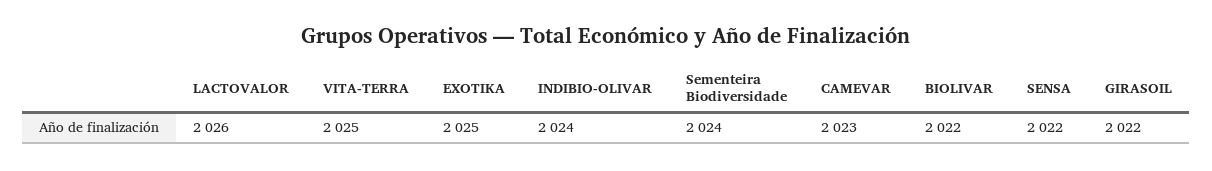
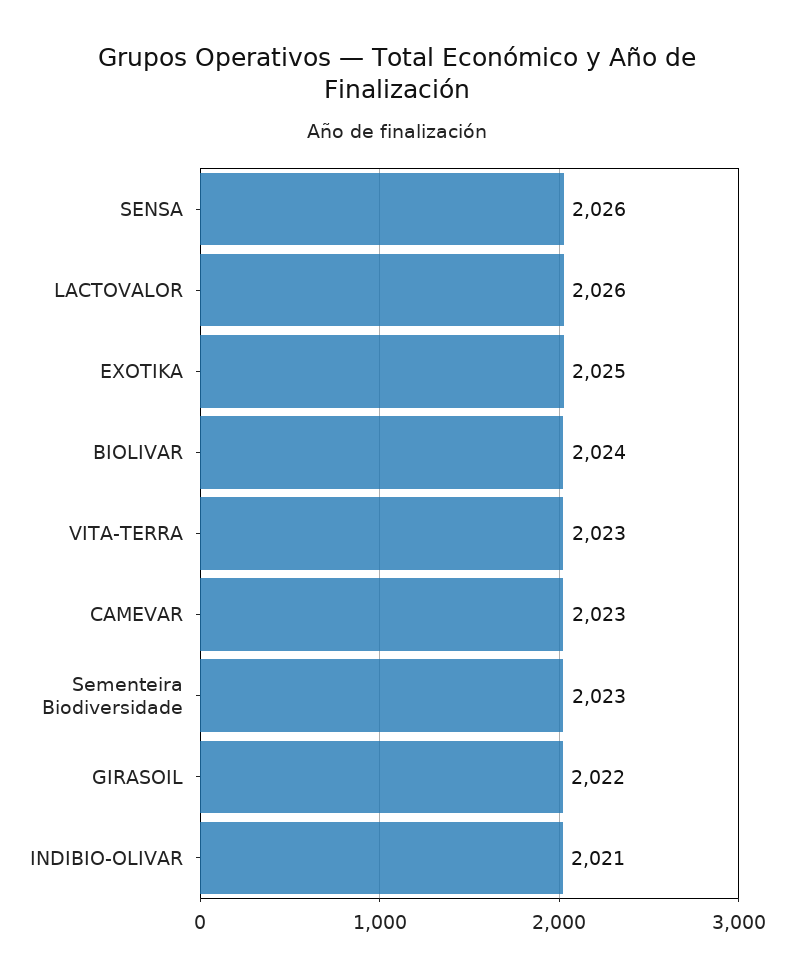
VITA-TERRA: 2025 -> 2023
INDIBIO-OLIVAR: 2024 -> 2021
Sementeira Biodiversidade: 2024 -> 2023
BIOLIVAR: 2022 -> 2024
SENSA: 2022 -> 2026

